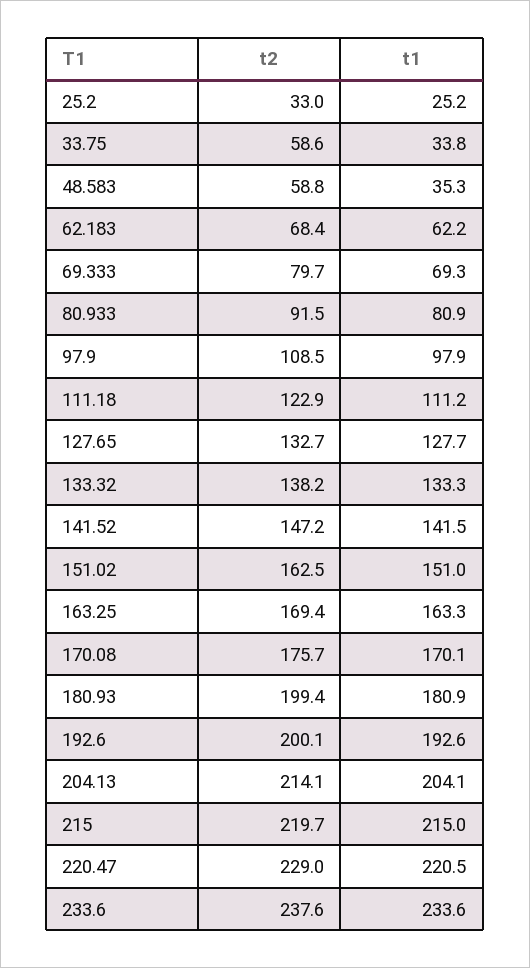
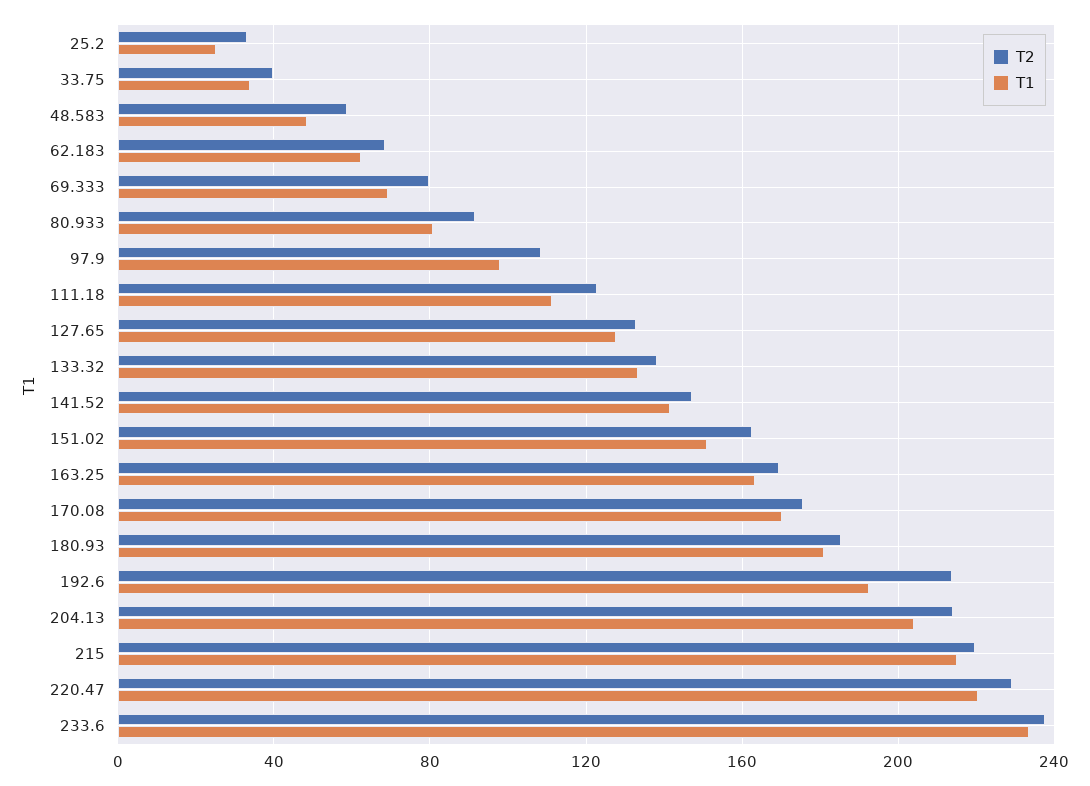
t2, 33.75: 58.6 -> 40
t1, 48.583: 35.3 -> 50
t2, 180.93: 199.4 -> 185
t2, 192.6: 200.1 -> 215

